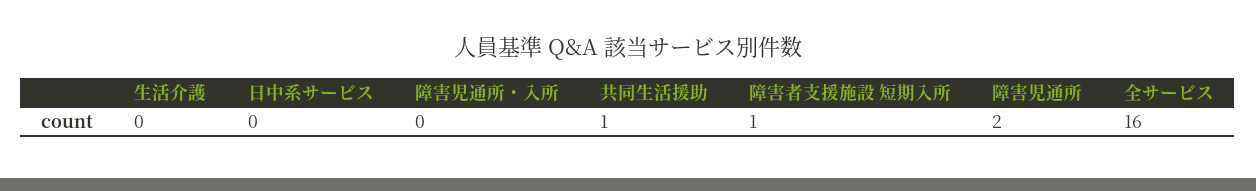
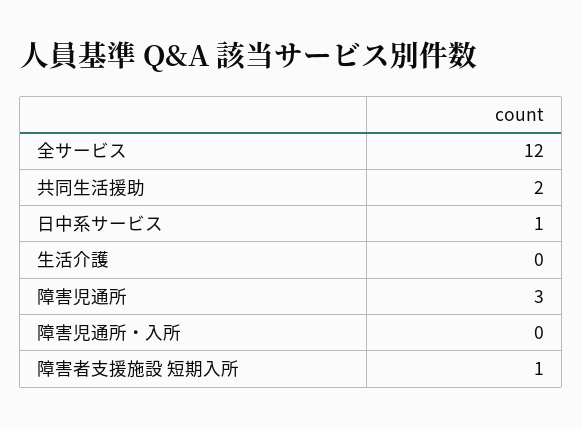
日中系サービス: 0 -> 1
共同生活援助: 1 -> 2
障害児通所: 2 -> 3
全サービス: 16 -> 12

